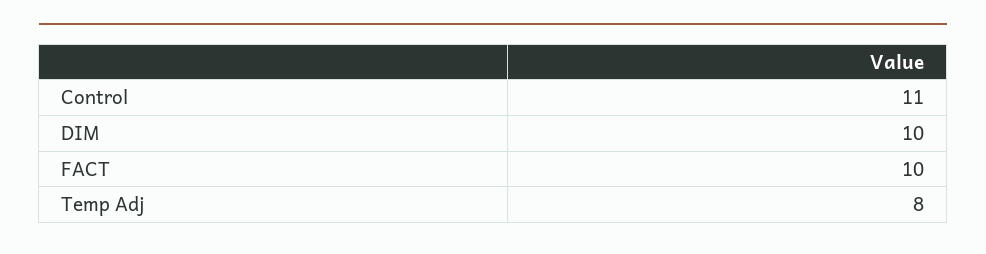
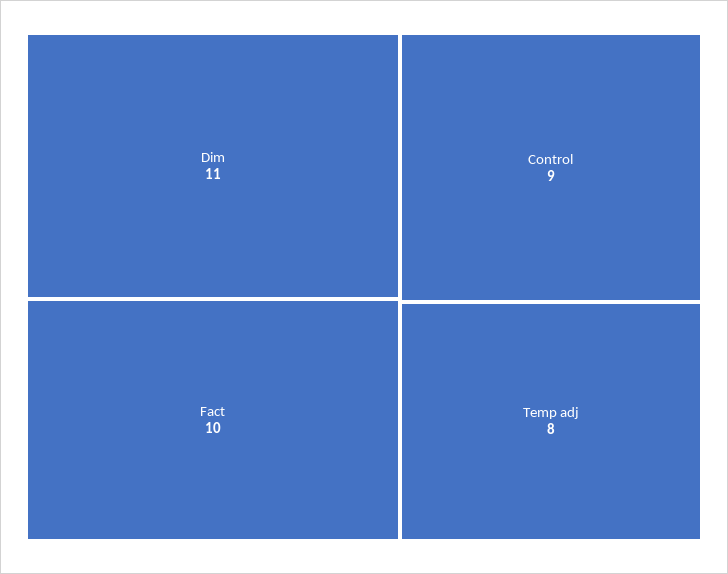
Control: 11 -> 9
DIM: 10 -> 11

